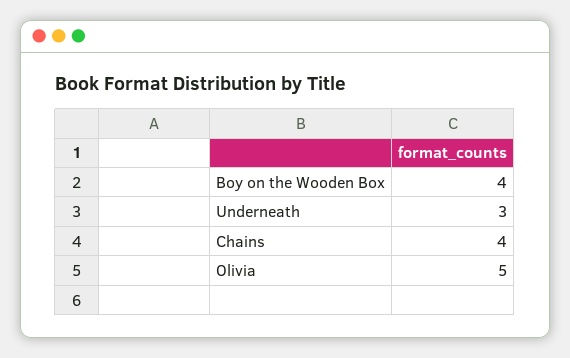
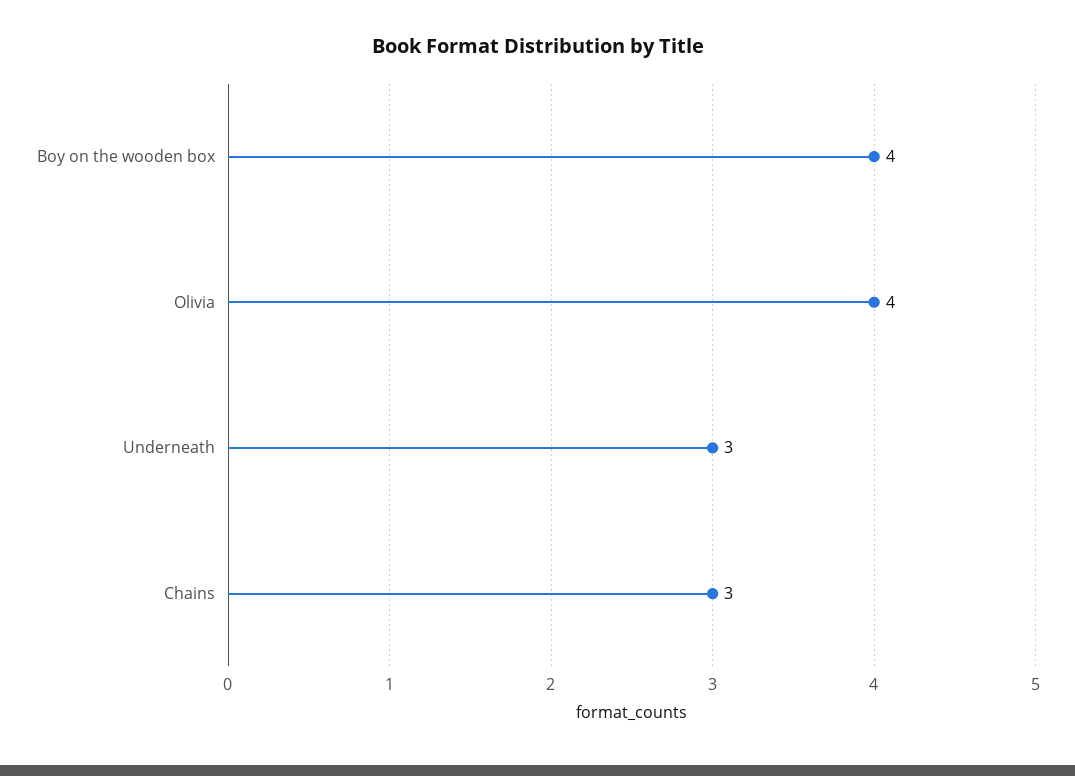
Chains: 4 -> 3
Olivia: 5 -> 4

